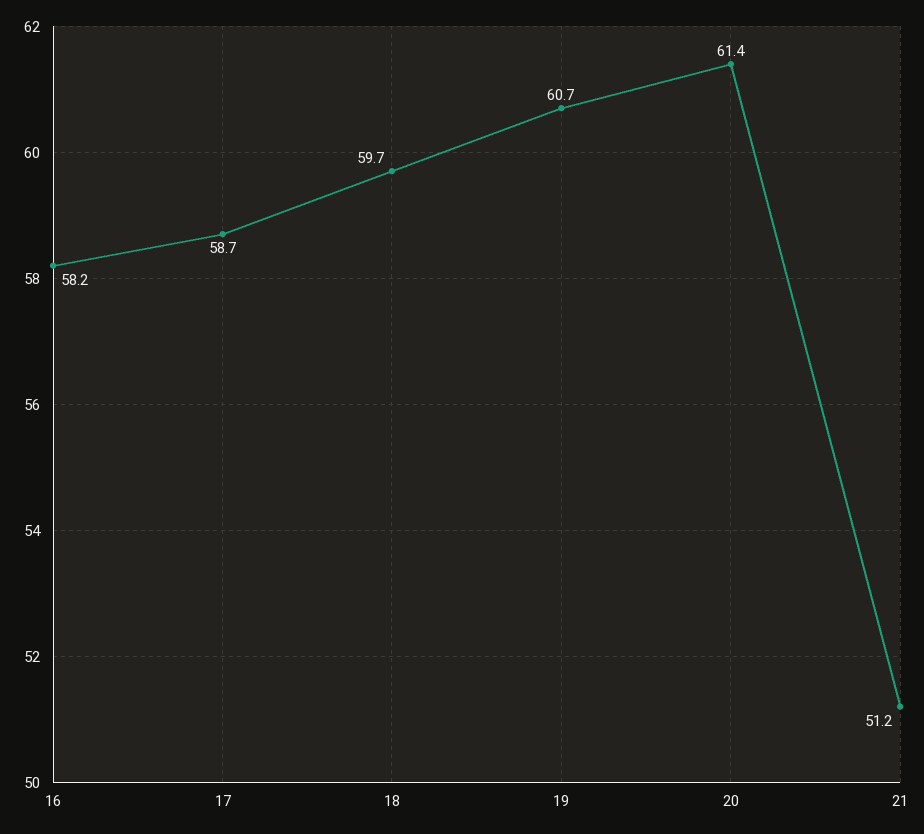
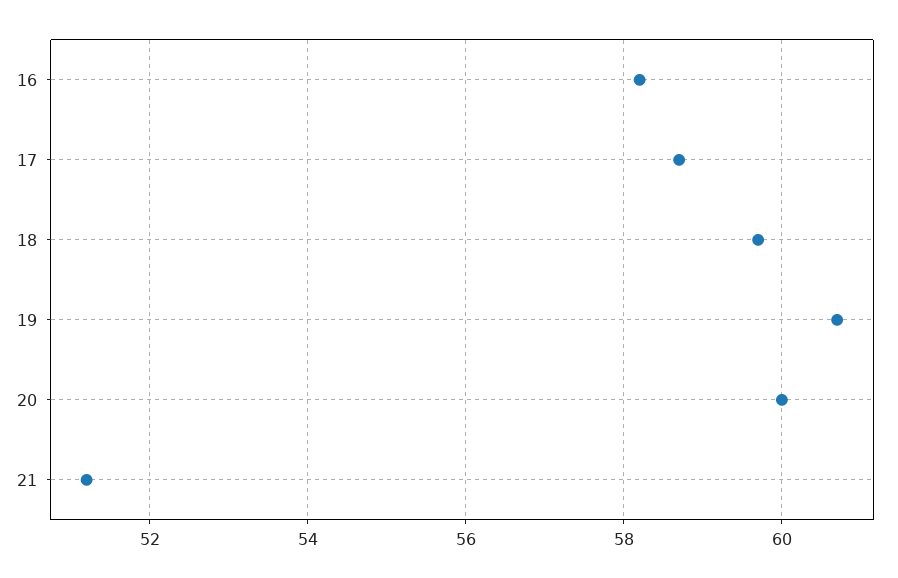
20: 61.4 -> 60

